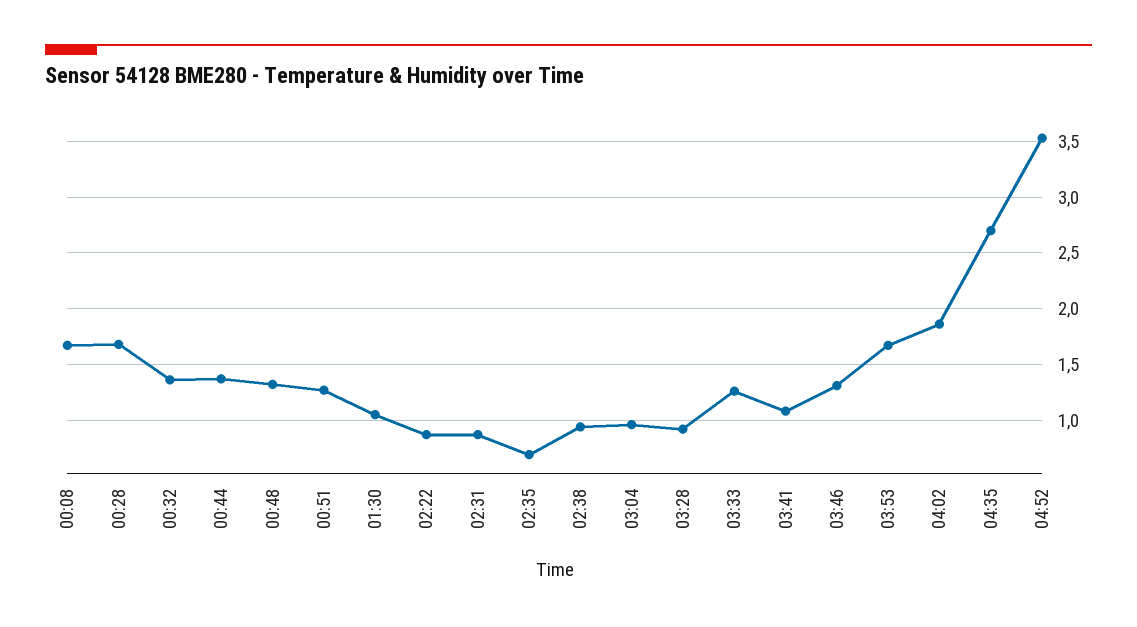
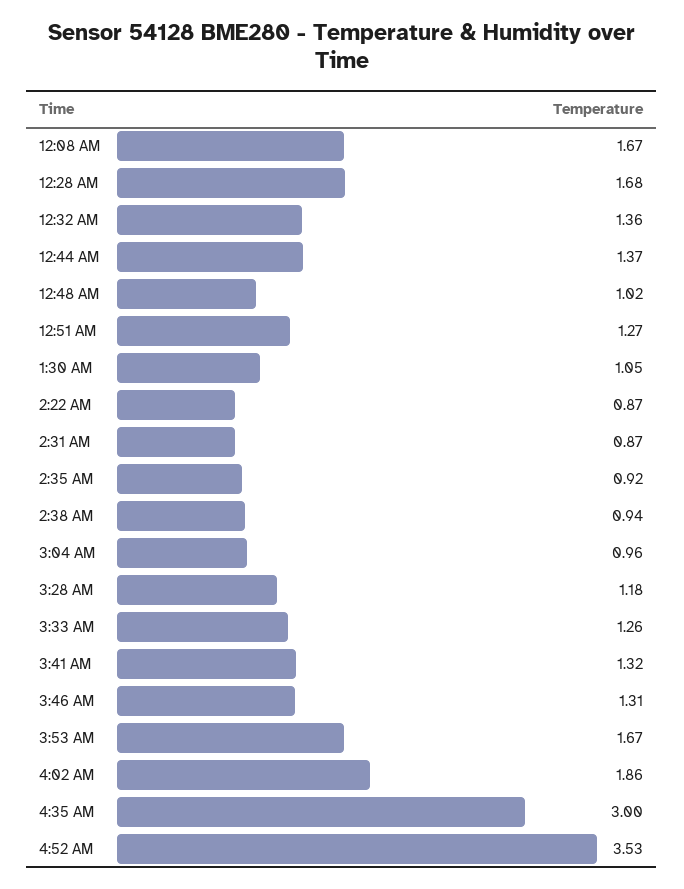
00:48: 1.3 -> 1.02
02:35: 0.7 -> 0.92
03:28: 0.9 -> 1.18
03:41: 1.1 -> 1.32
04:35: 2.7 -> 3

